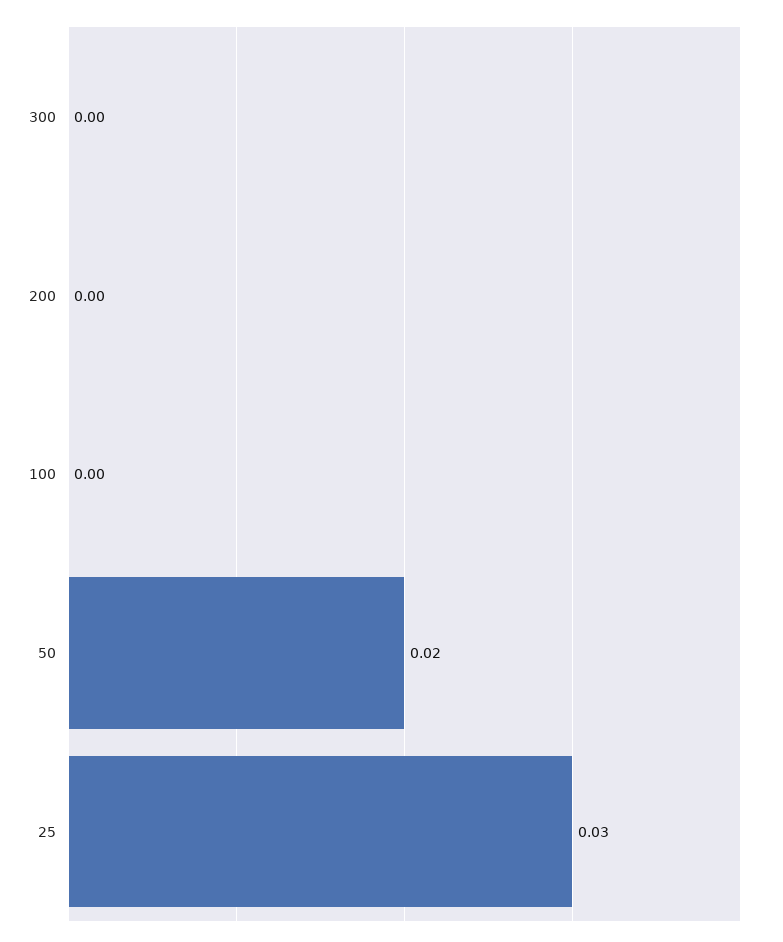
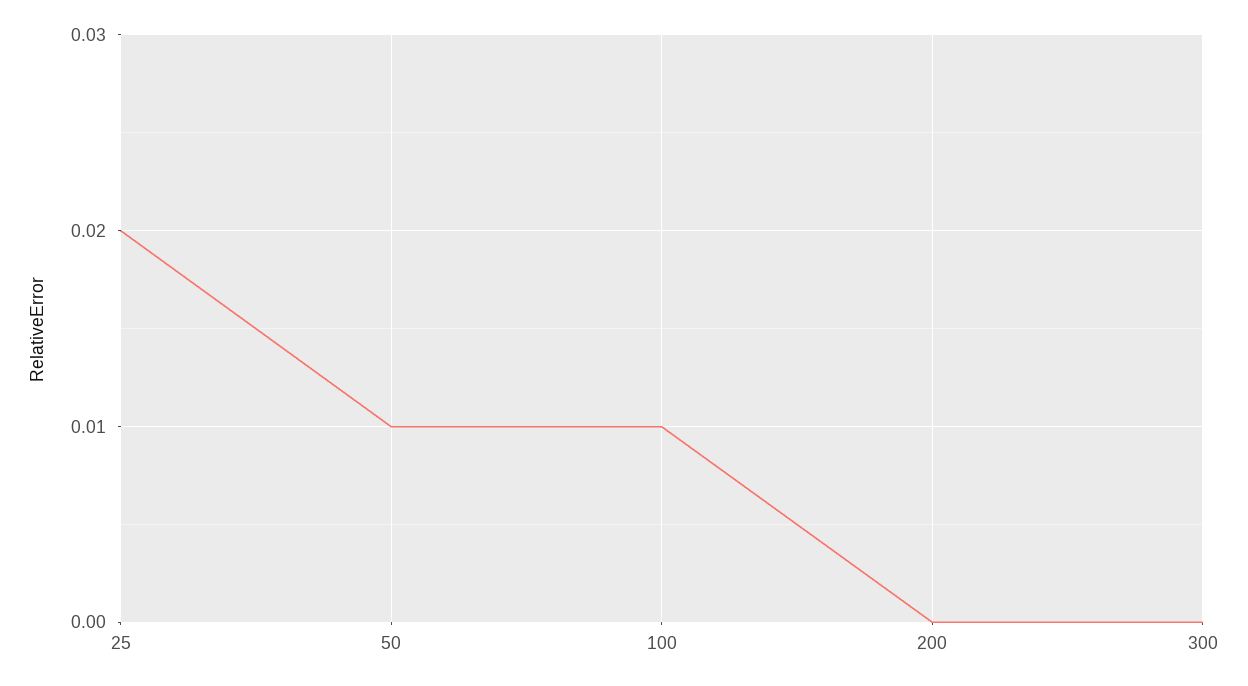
100: 0 -> 0.01
50: 0.02 -> 0.01
25: 0.03 -> 0.02

